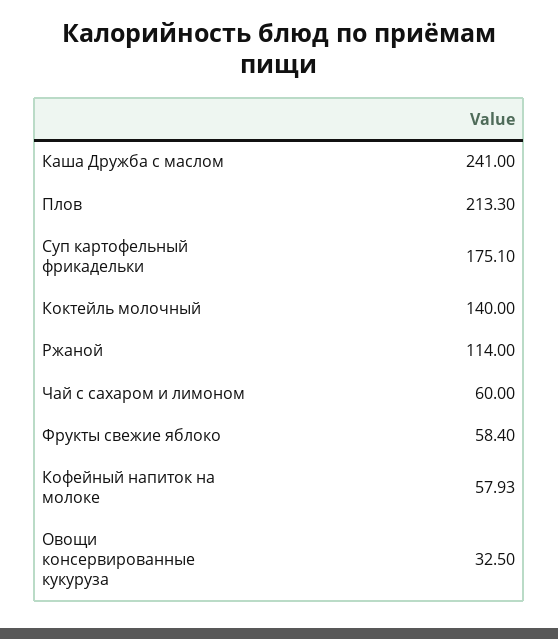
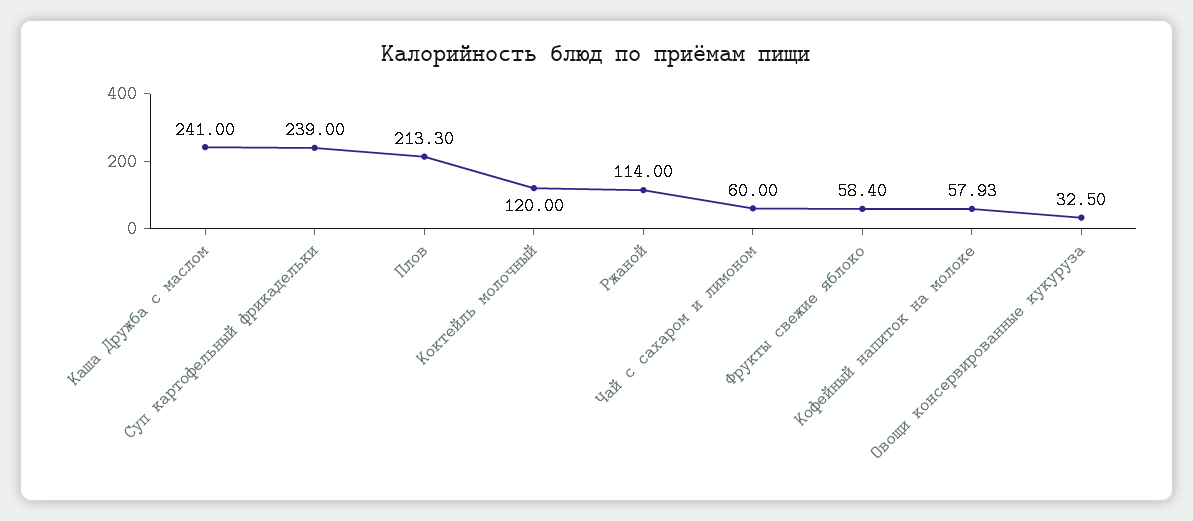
Суп картофельный фрикадельки: 175.1 -> 239
Коктейль молочный: 140 -> 120

